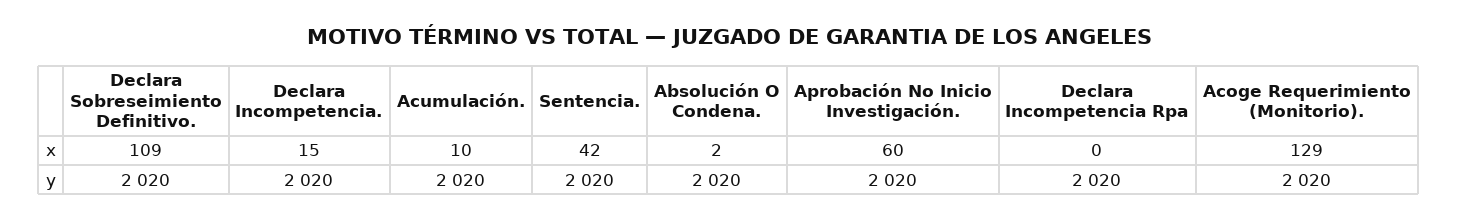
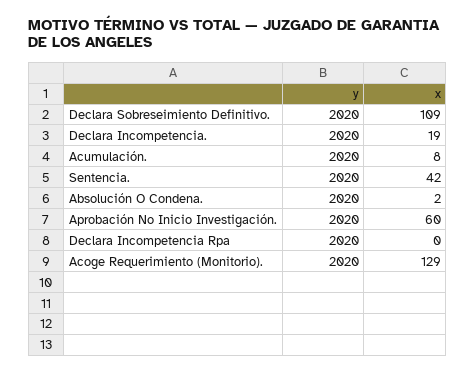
Declara Incompetencia., x: 15 -> 19
Acumulación., x: 10 -> 8

